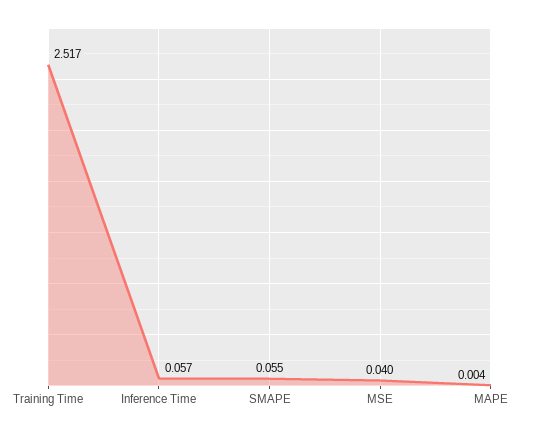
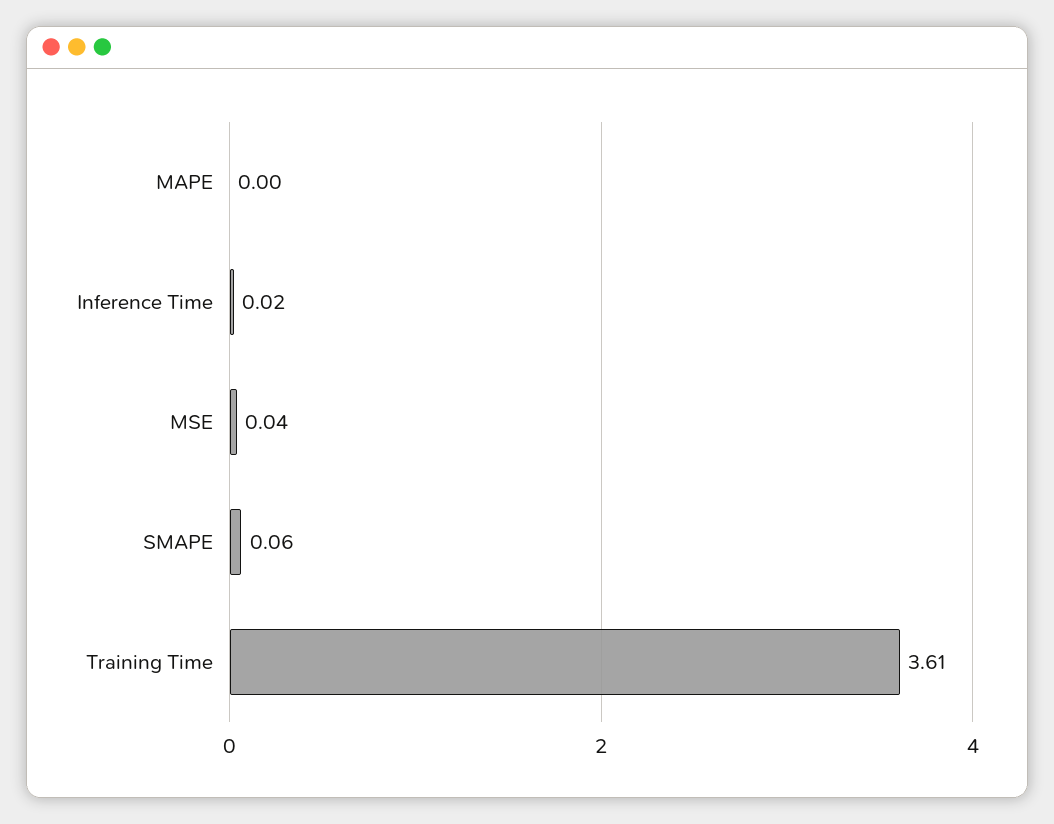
Training Time: 2.517 -> 3.61
Inference Time: 0.057 -> 0.02

